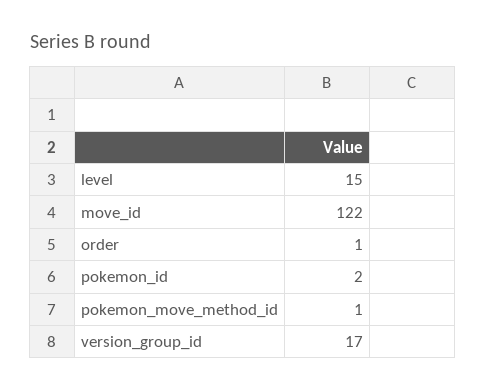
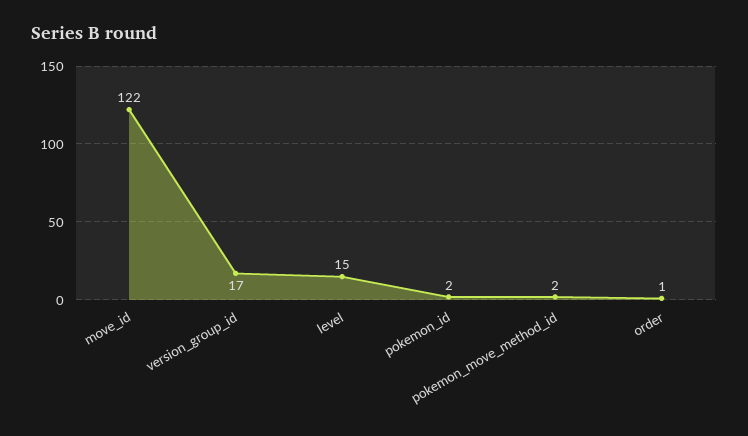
pokemon_move_method_id: 1 -> 2

